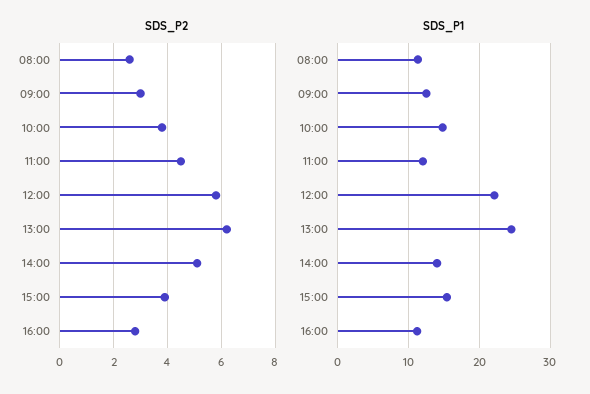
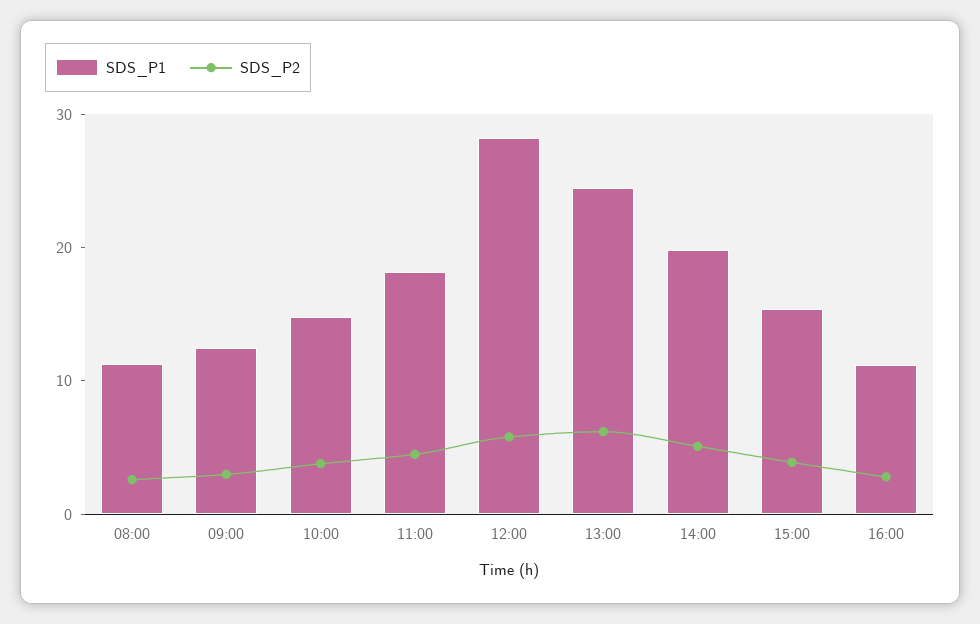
SDS_P1, 11:00: 12 -> 18
SDS_P1, 12:00: 22 -> 28
SDS_P1, 14:00: 14 -> 20

